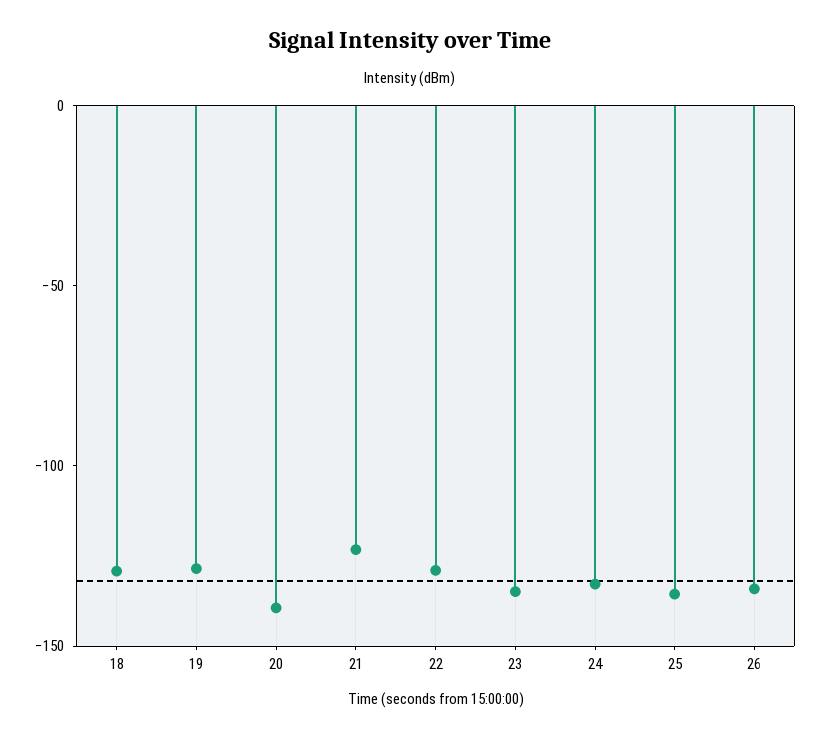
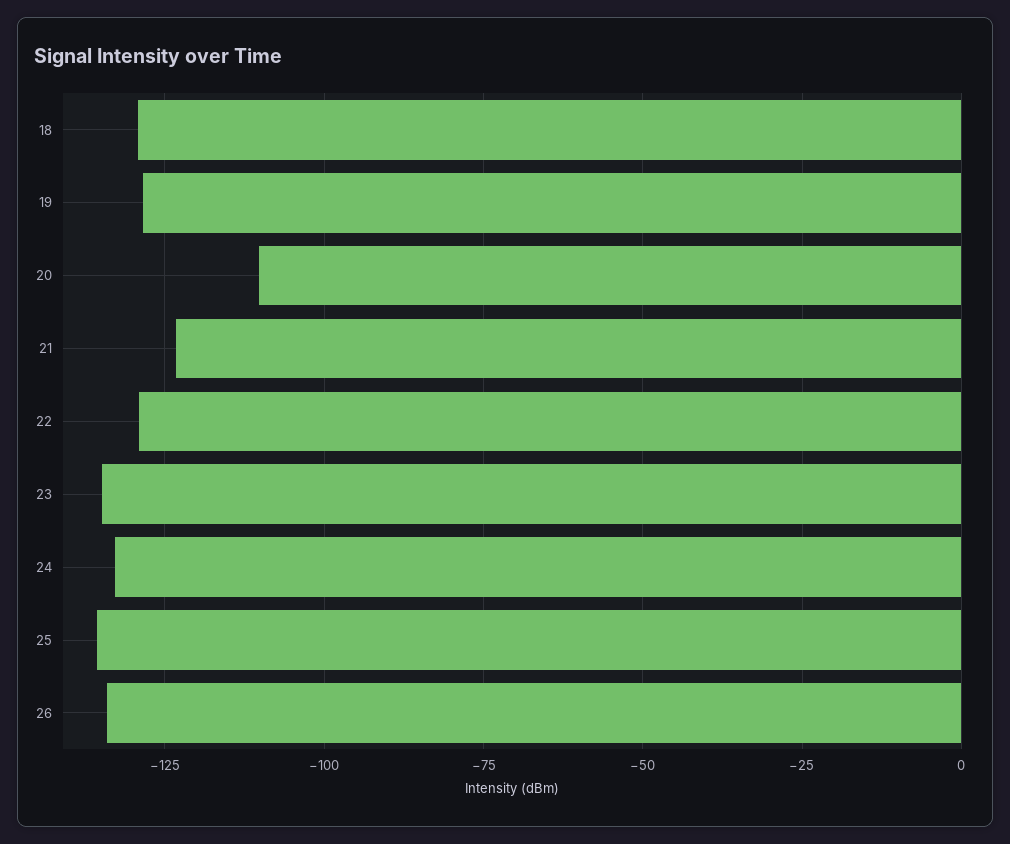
20: -140 -> -110

